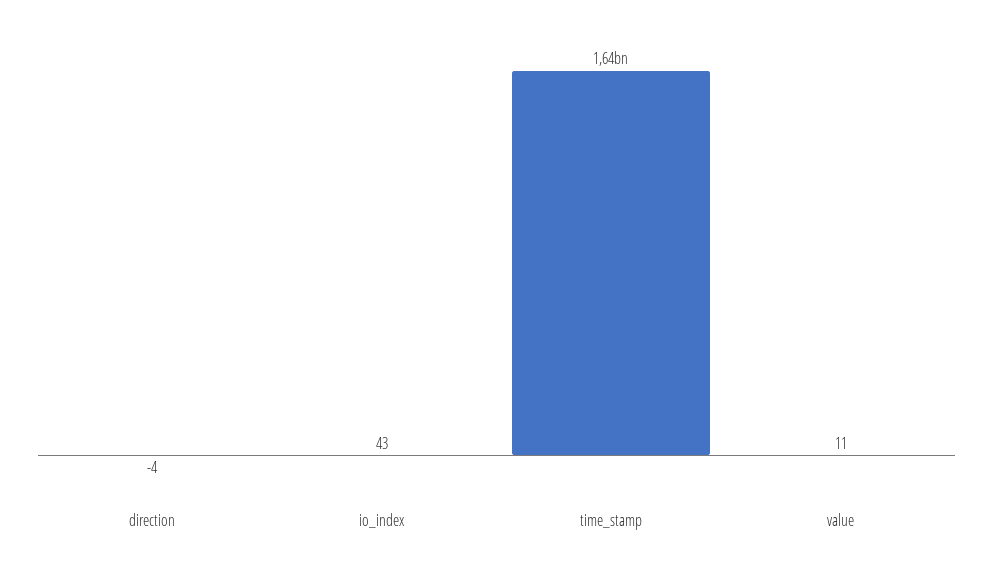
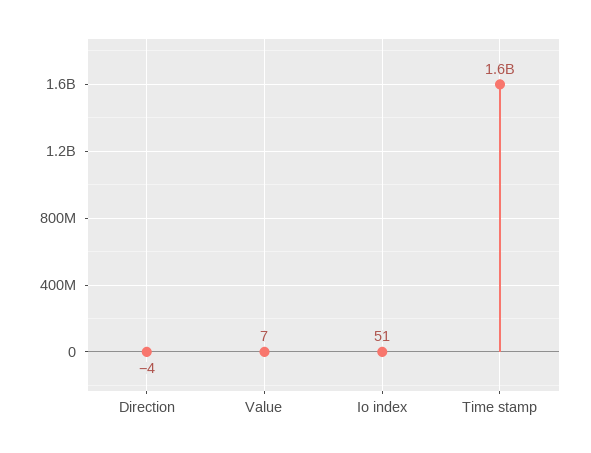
io_index: 43 -> 51
value: 11 -> 7

